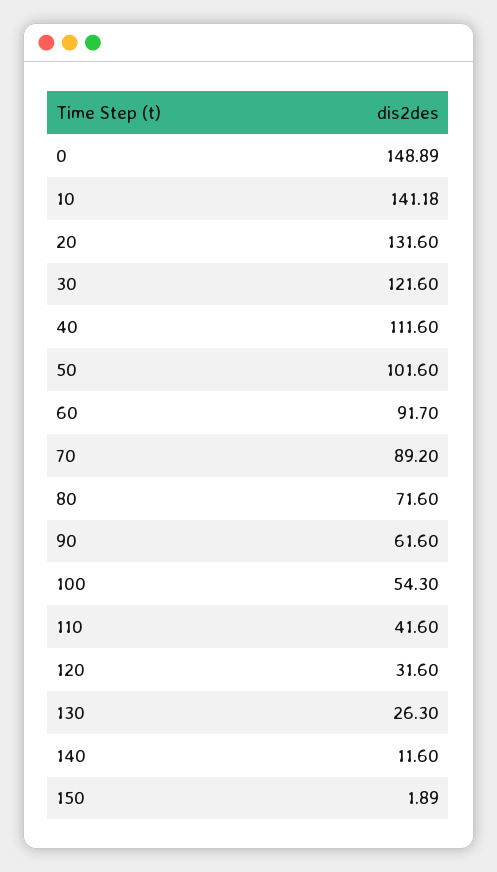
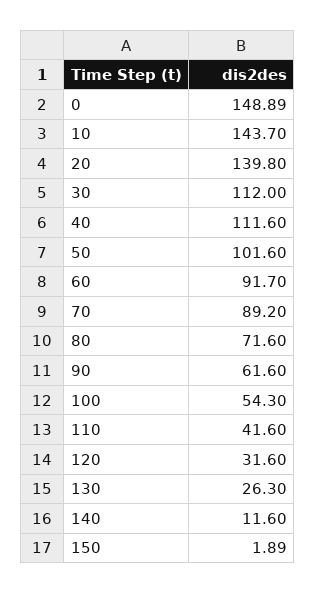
10: 141.18 -> 143.7
20: 131.6 -> 139.8
30: 121.6 -> 112

